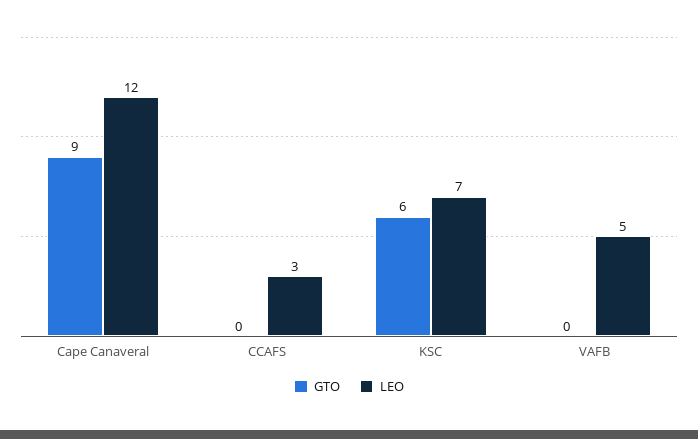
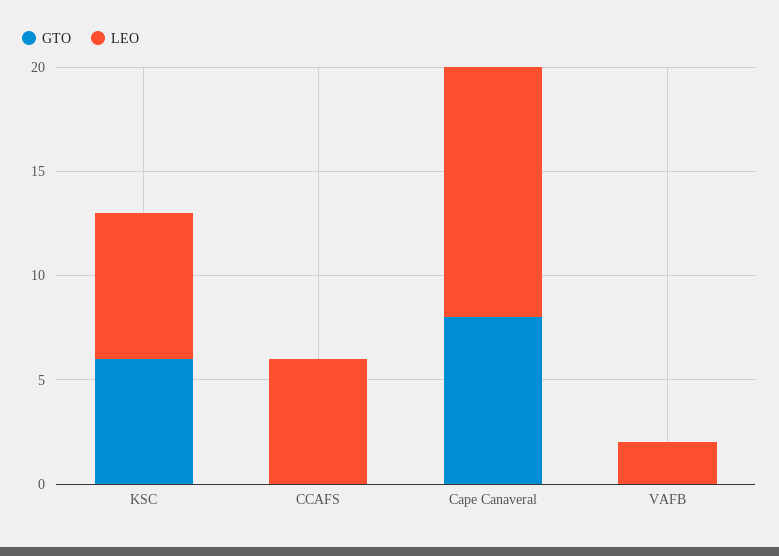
GTO, Cape Canaveral: 9 -> 8
LEO, CCAFS: 3 -> 6
LEO, VAFB: 5 -> 2

